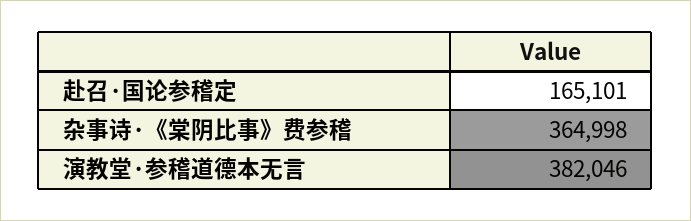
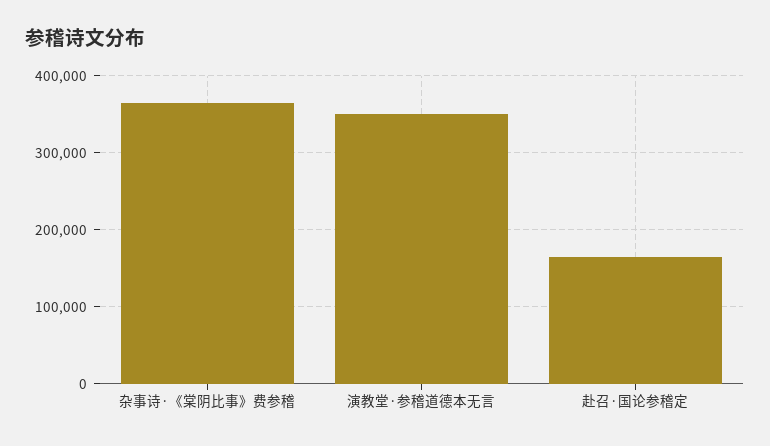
演教堂·参稽道德本无言: 382046 -> 350000

